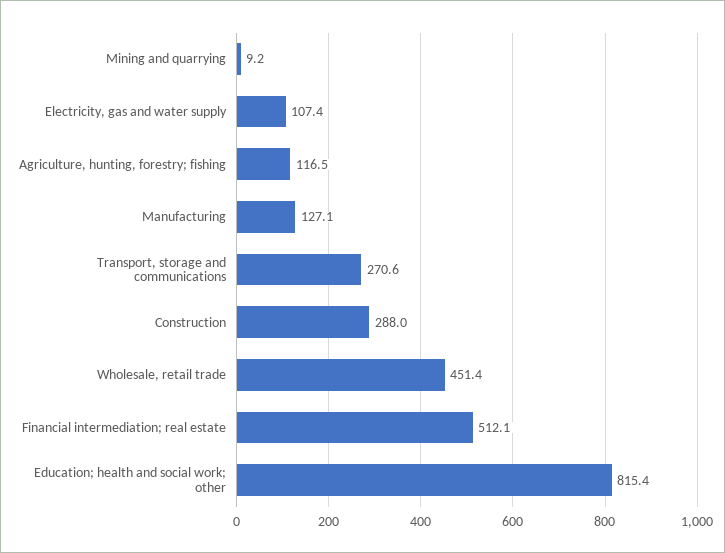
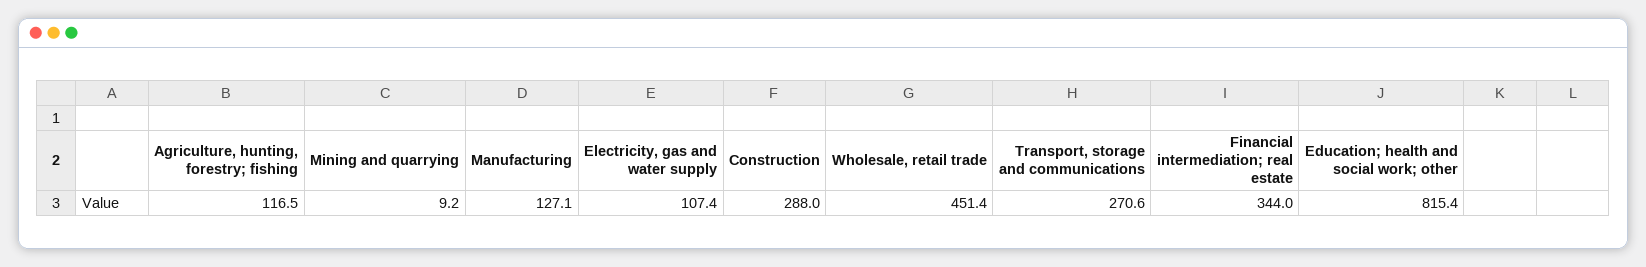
Financial intermediation; real estate: 512.1 -> 344

